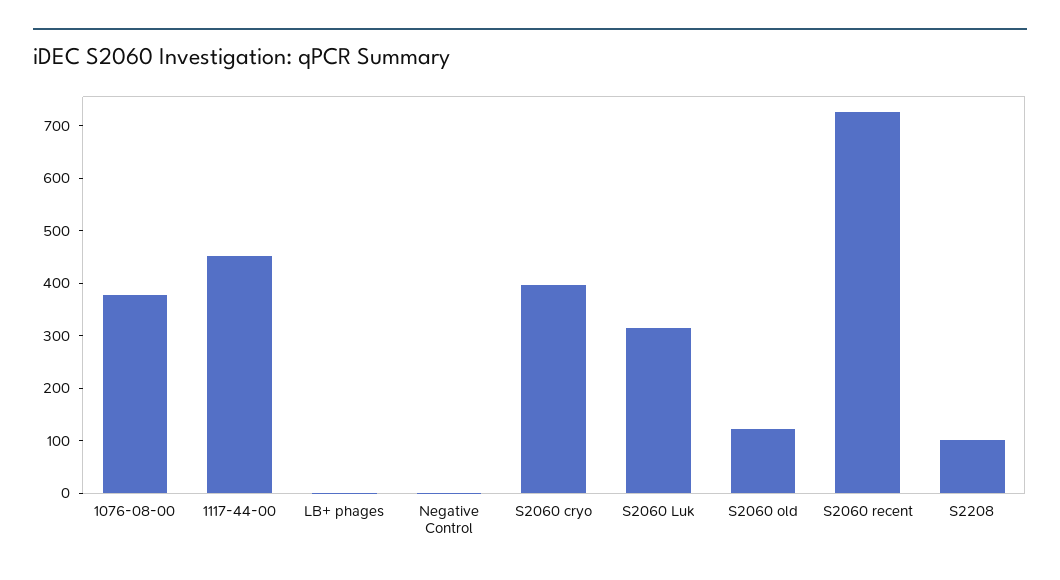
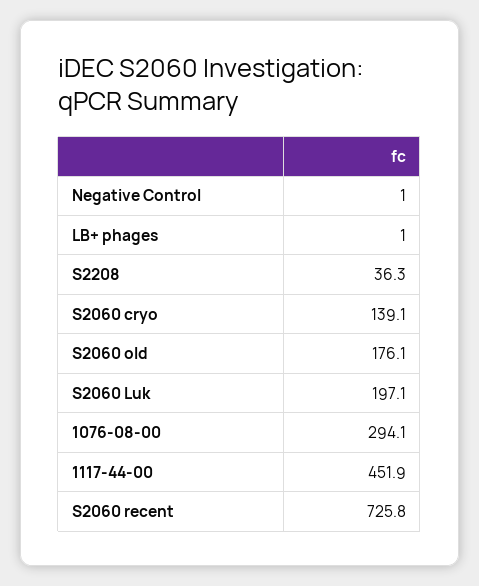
1076-08-00: 380 -> 294.1
S2060 cryo: 400 -> 139.1
S2060 Luk: 320 -> 197.1
S2060 old: 120 -> 176.1
S2208: 100 -> 36.3

